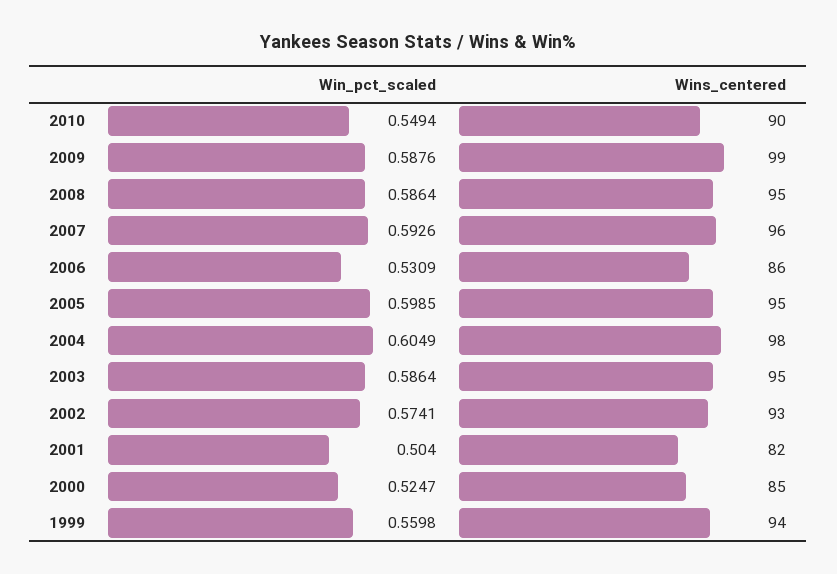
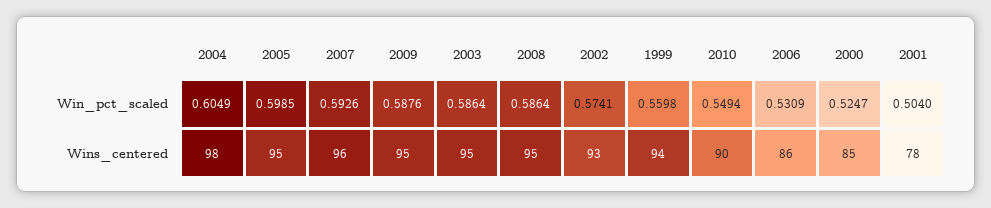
Wins_centered, 2009: 99 -> 95
Wins_centered, 2001: 82 -> 78

